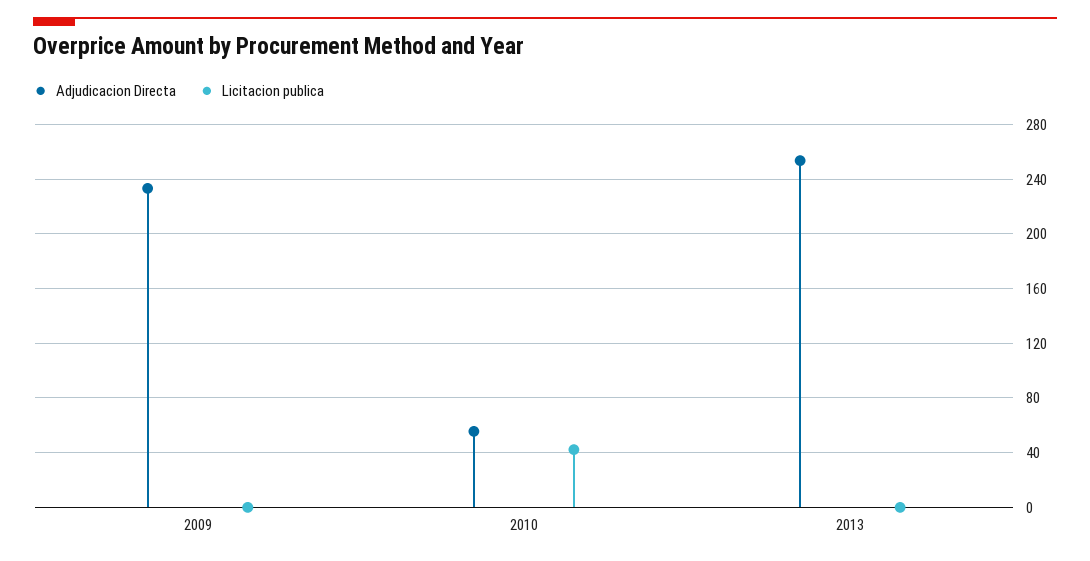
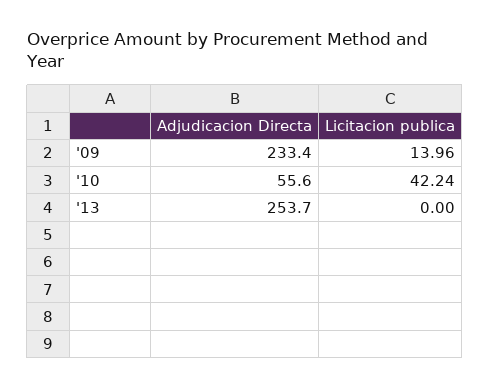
Licitacion publica, 2009: 0 -> 13.96

